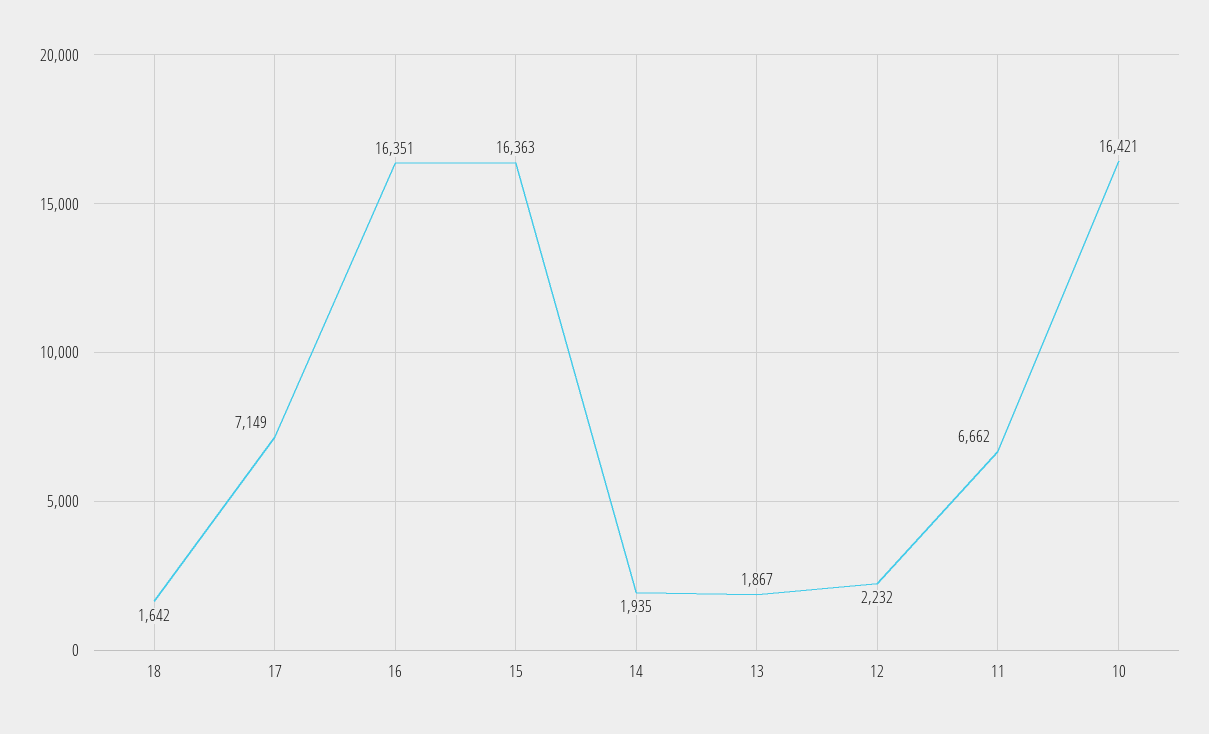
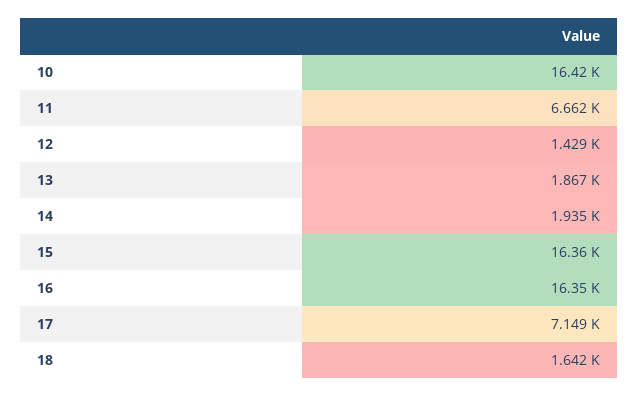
12: 2232 -> 1429

